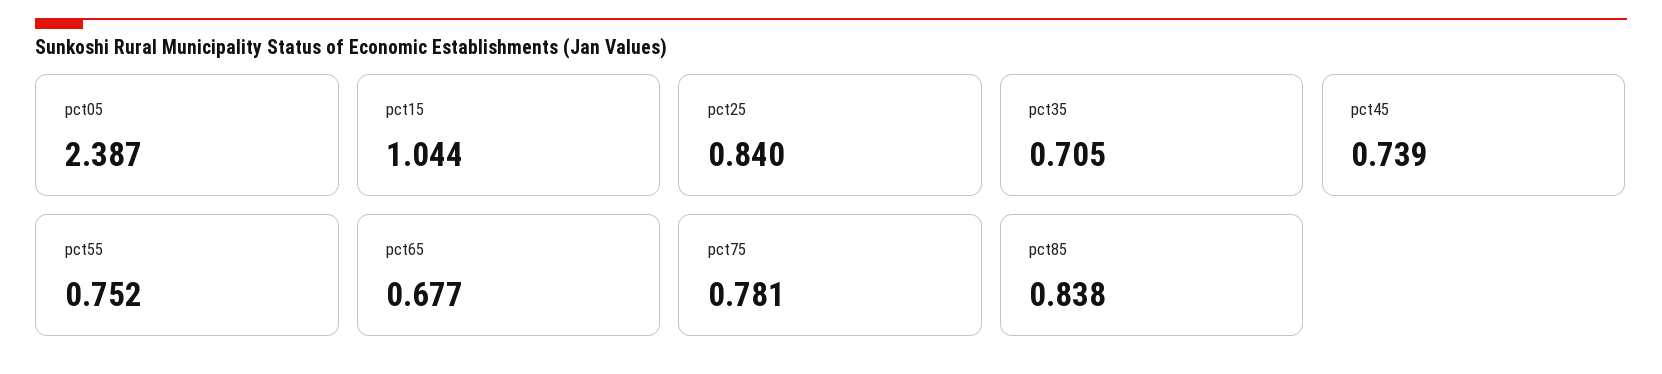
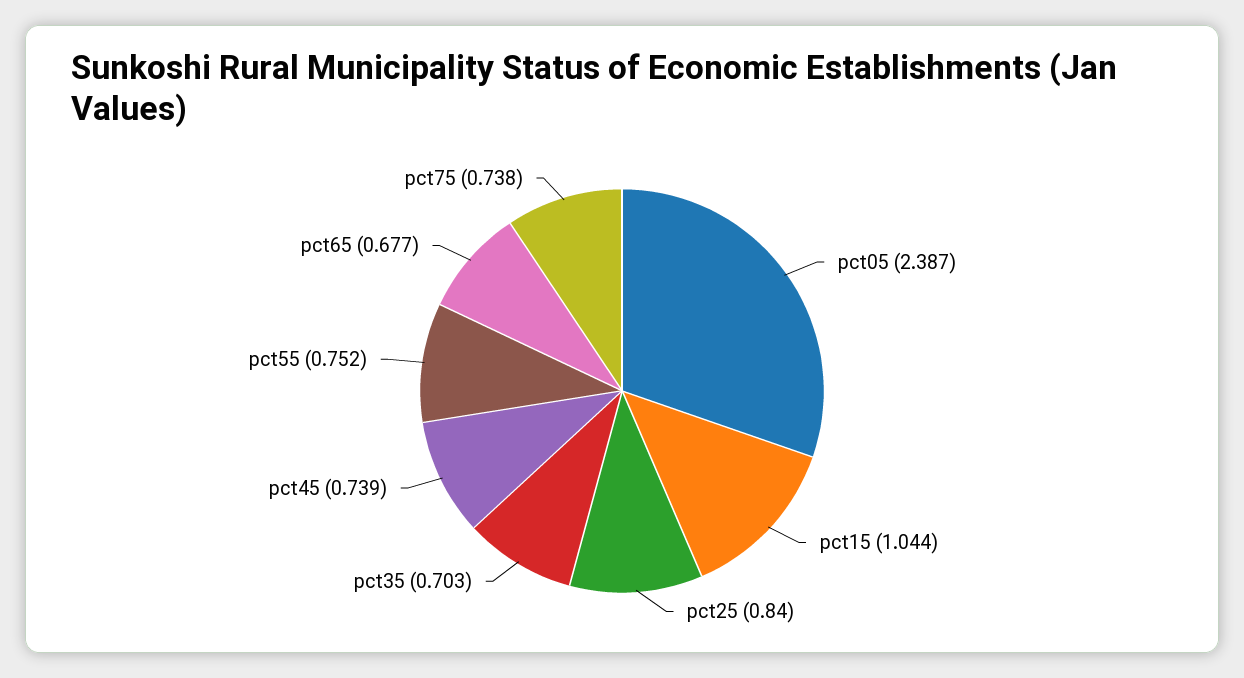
pct35: 0.705 -> 0.703
pct75: 0.781 -> 0.738
pct85: 0.838 -> none

